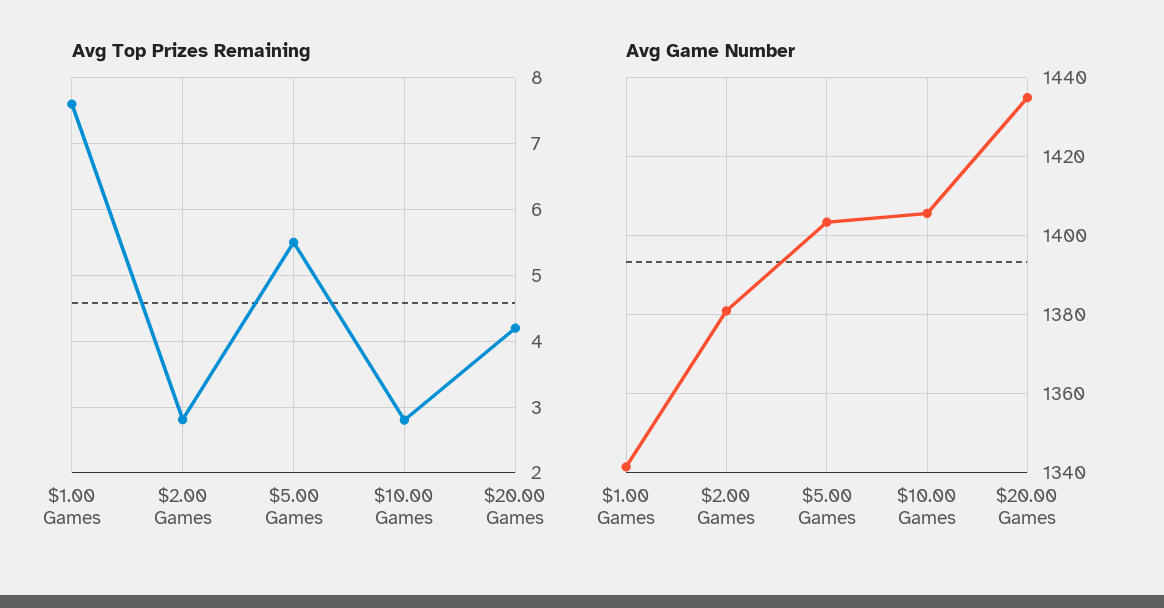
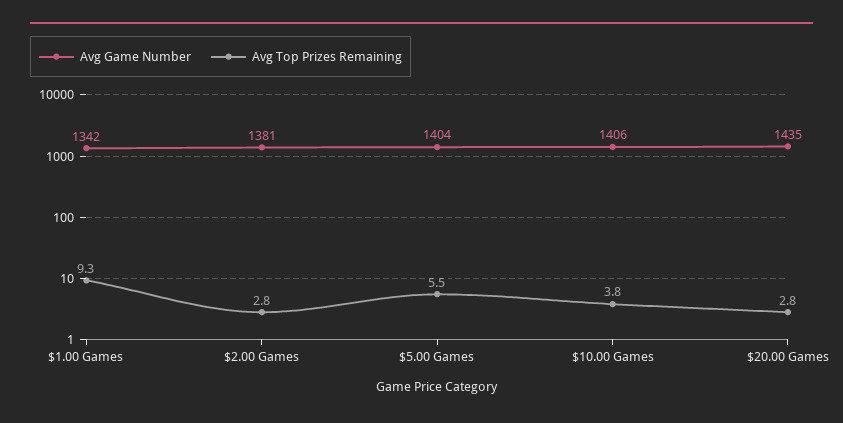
Avg Top Prizes Remaining, $1.00 Games: 7.6 -> 9.3
Avg Top Prizes Remaining, $10.00 Games: 2.8 -> 3.8
Avg Top Prizes Remaining, $20.00 Games: 4.2 -> 2.8

